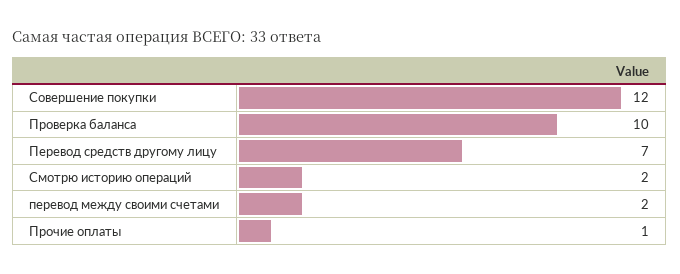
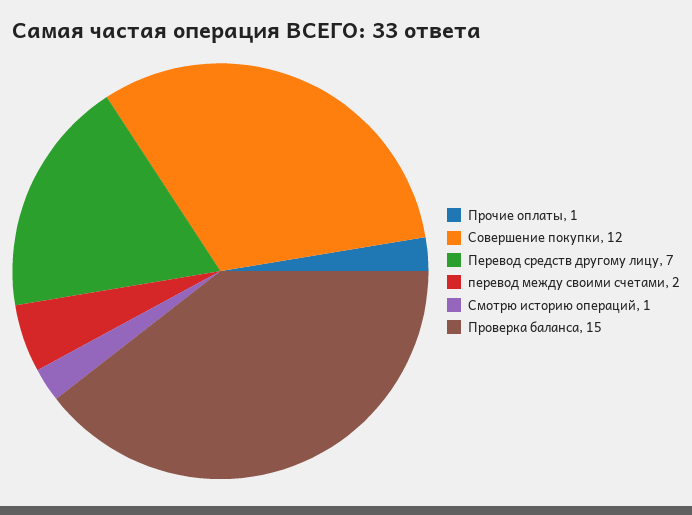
Проверка баланса: 10 -> 15
Смотрю историю операций: 2 -> 1

